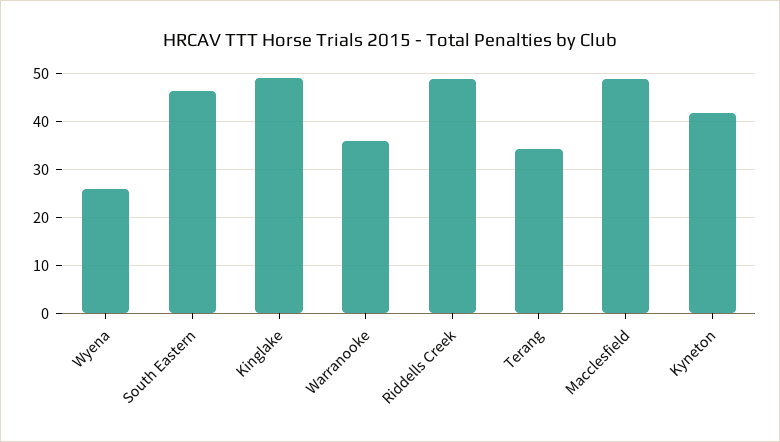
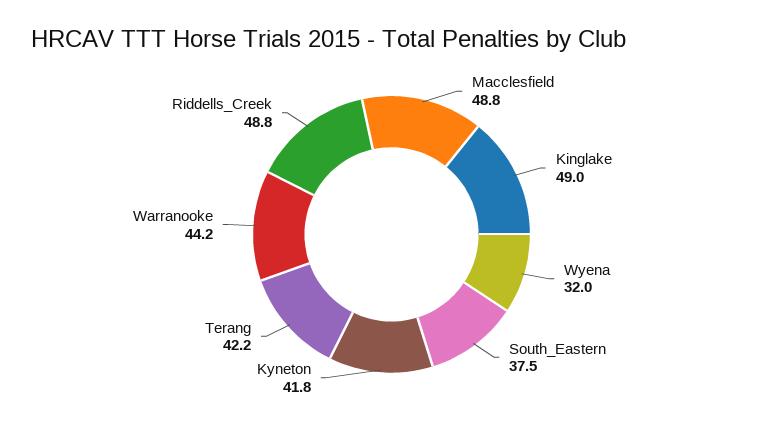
Wyena: 26 -> 32
South Eastern: 46 -> 37.5
Warranooke: 36 -> 44.2
Terang: 34 -> 42.2

